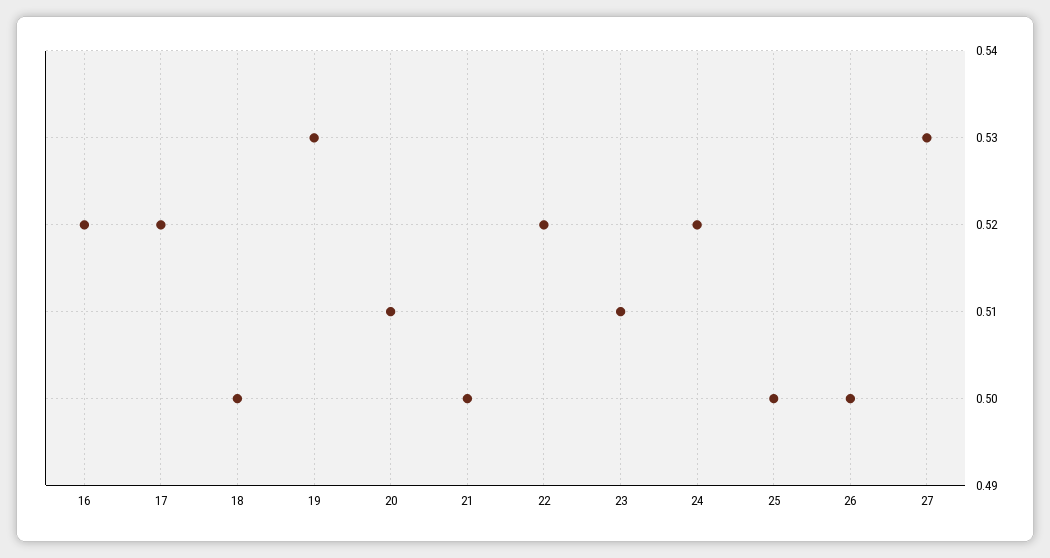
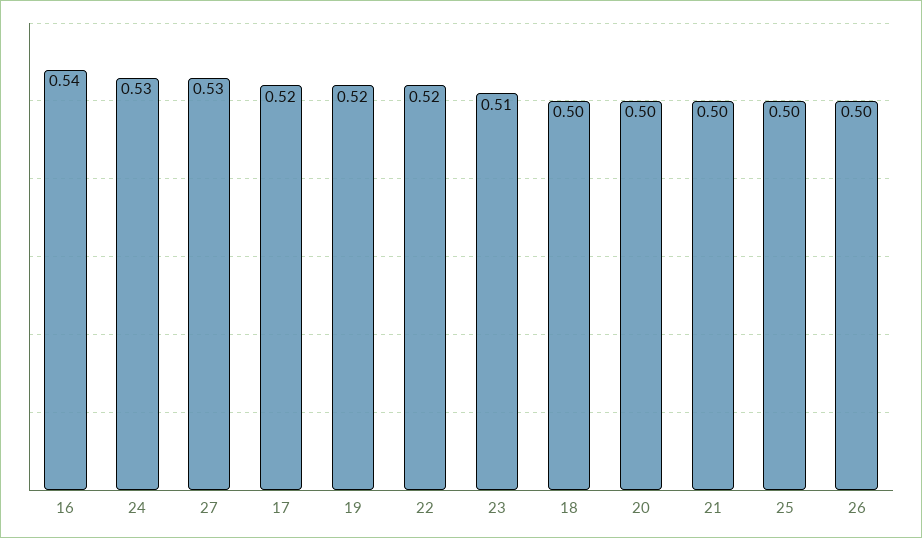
16: 0.52 -> 0.54
19: 0.53 -> 0.52
20: 0.51 -> 0.5
24: 0.52 -> 0.53

